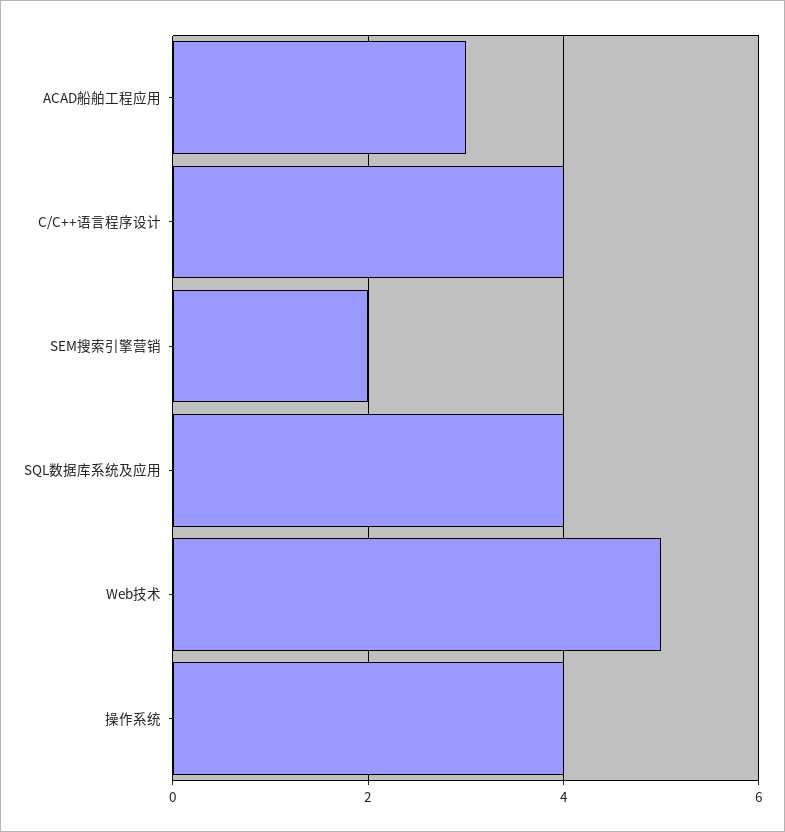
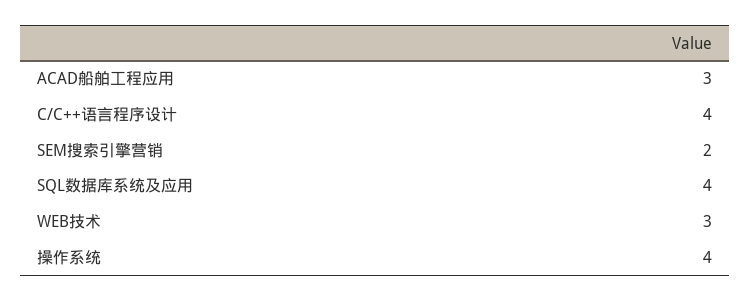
Web技术: 5 -> 3

